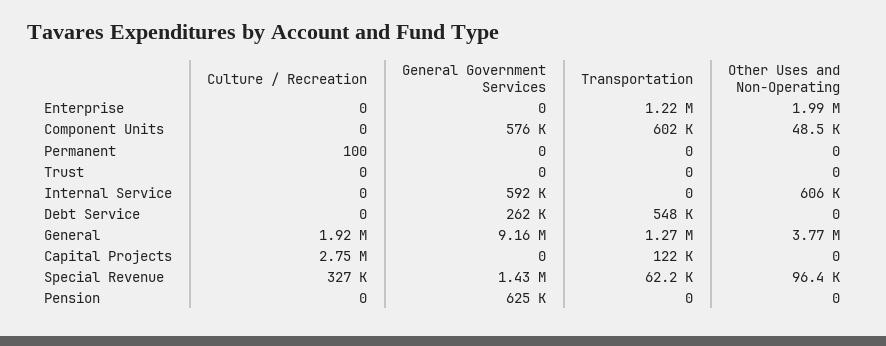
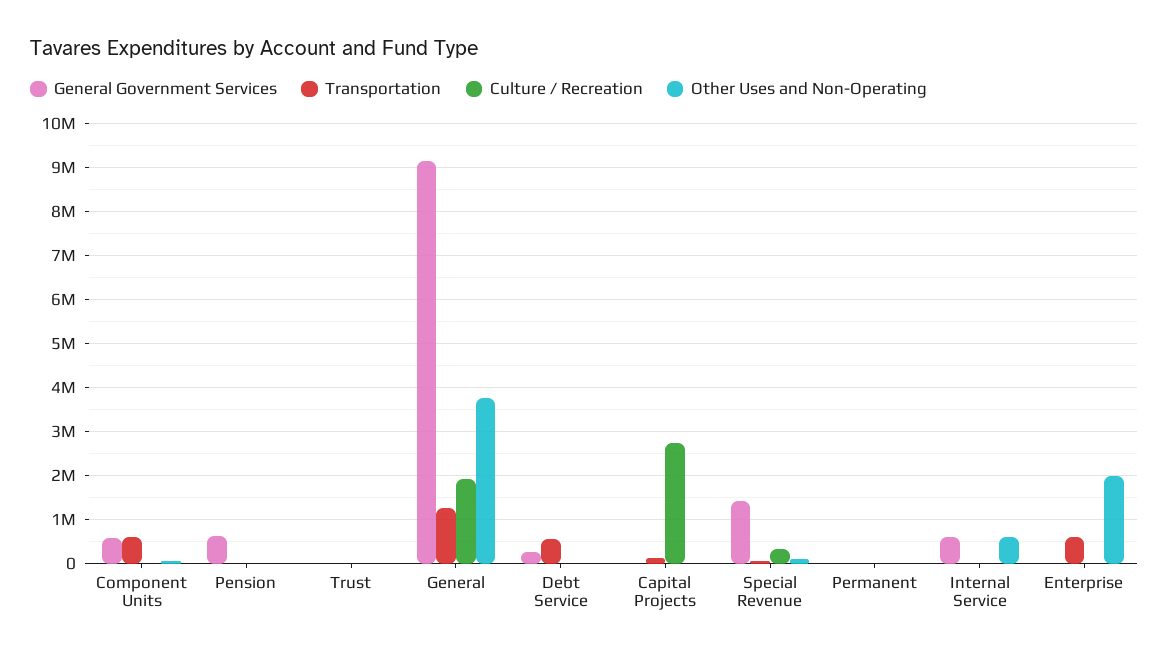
Transportation, Enterprise: 1220000 -> 600000

